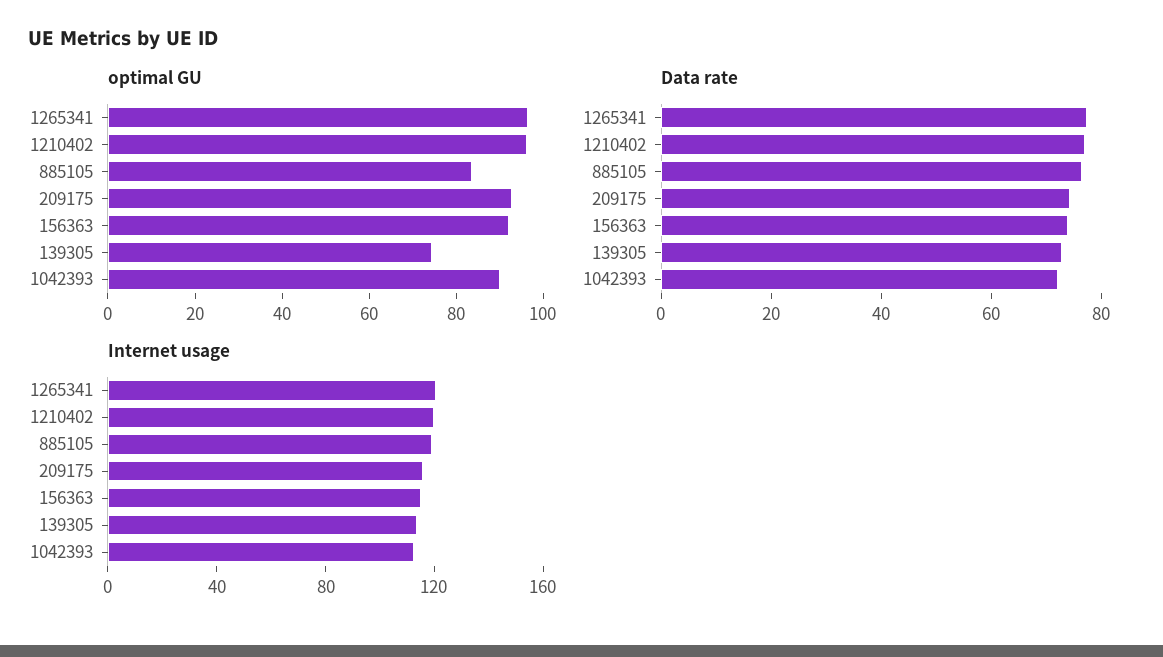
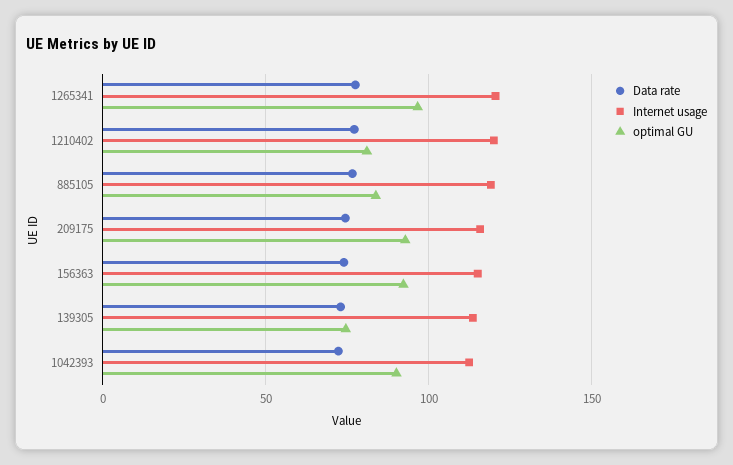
optimal GU, 1210402: 95 -> 80

